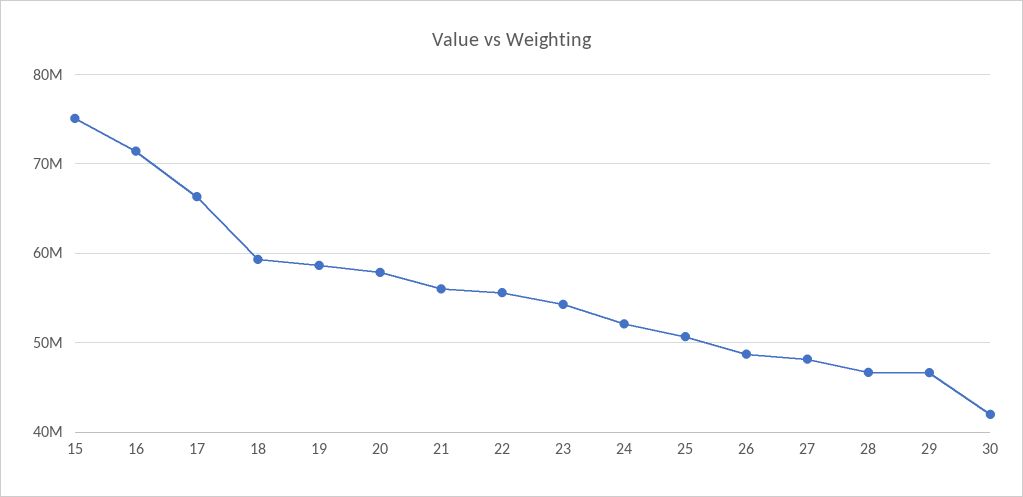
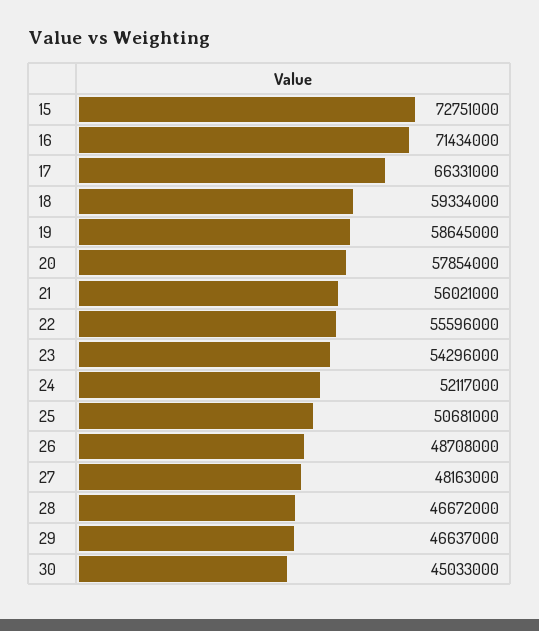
15: 75000000 -> 72751000
30: 42000000 -> 45033000

